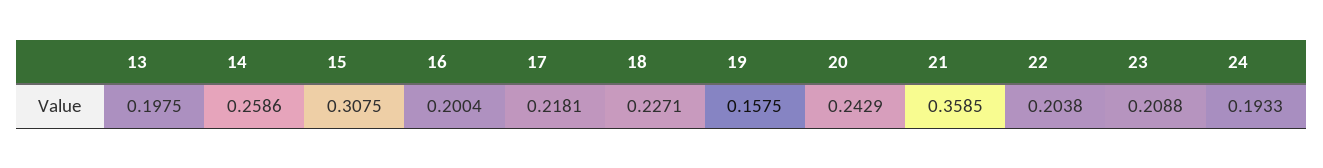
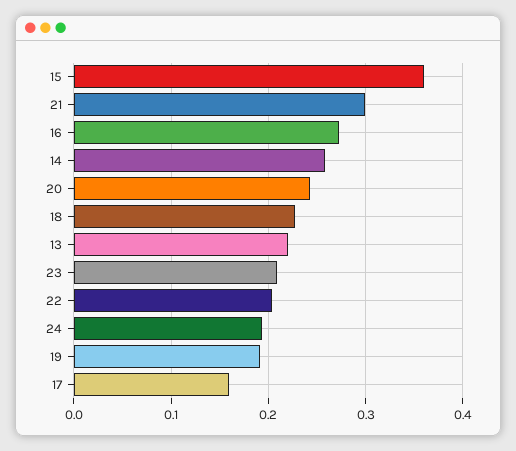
13: 0.1975 -> 0.22
15: 0.3075 -> 0.36
16: 0.2004 -> 0.27
17: 0.2181 -> 0.16
19: 0.1575 -> 0.19
21: 0.3585 -> 0.3

